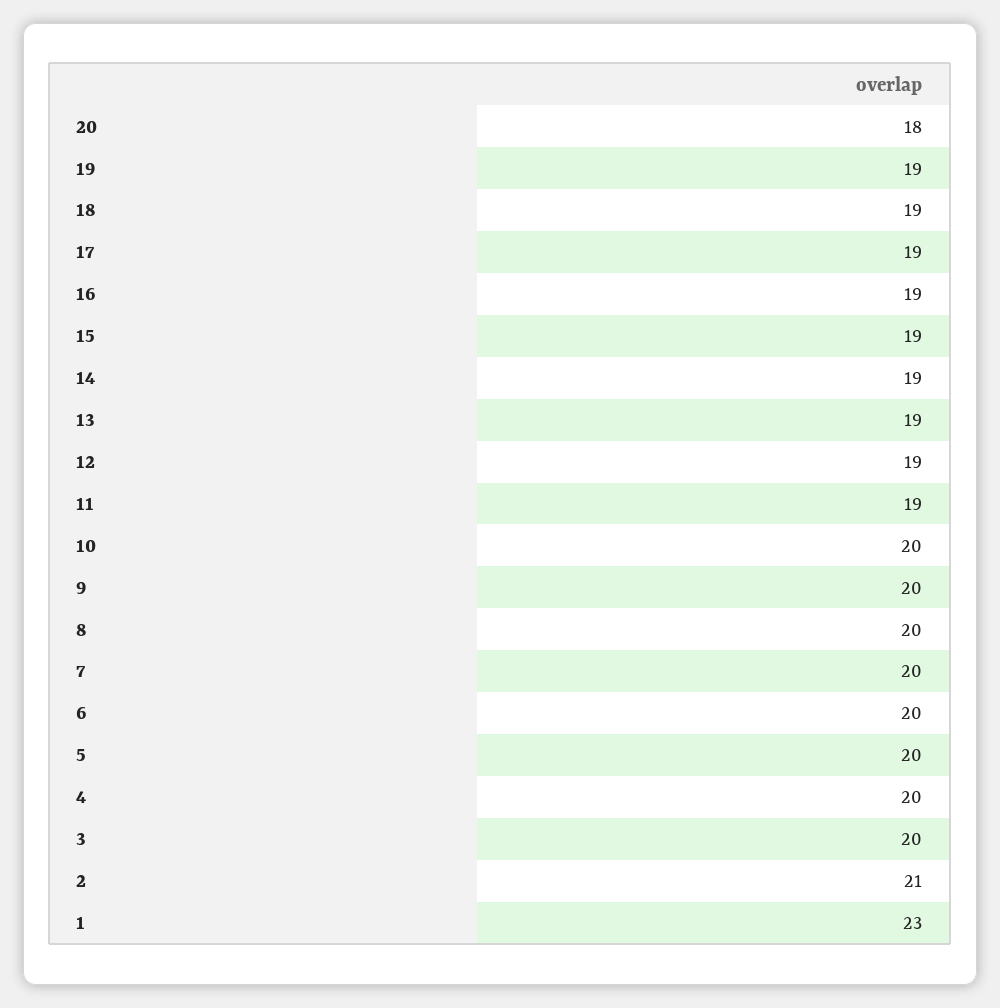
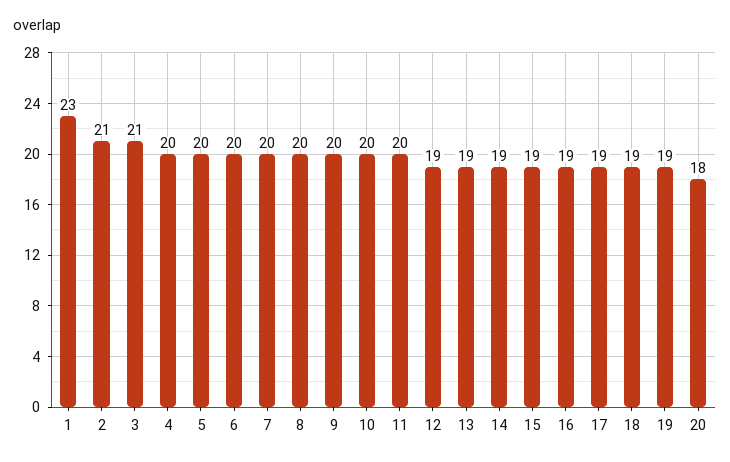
11: 19 -> 20
3: 20 -> 21

